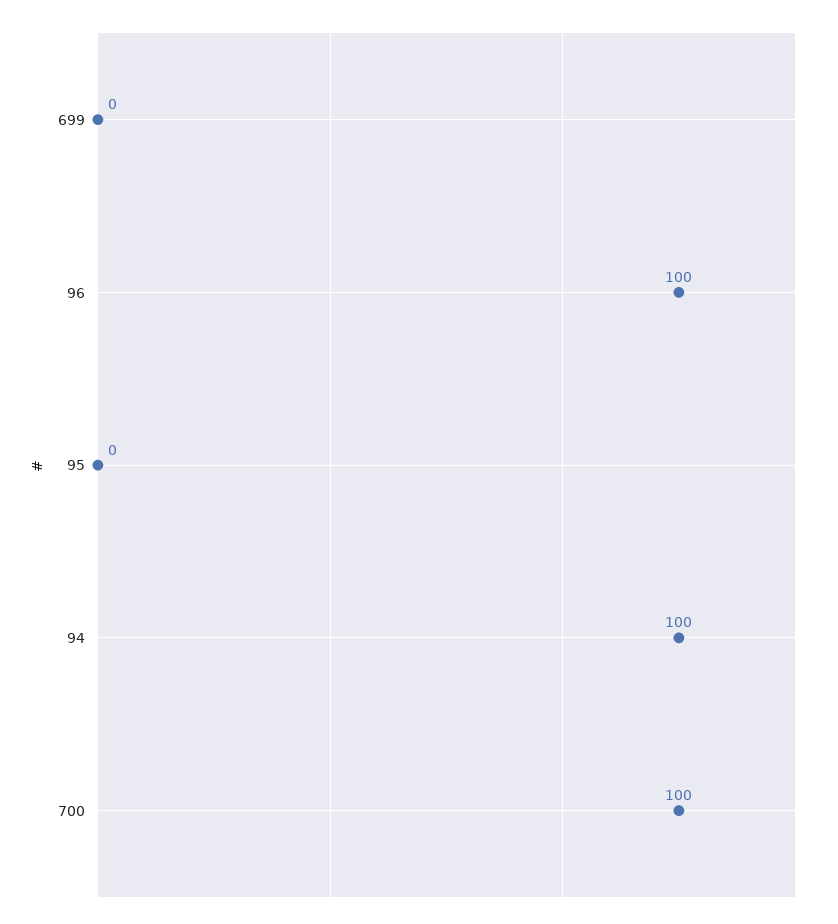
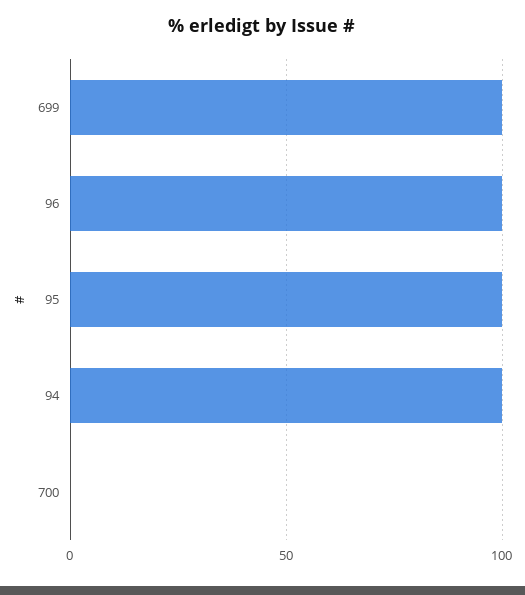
699: 0 -> 100
95: 0 -> 100
700: 100 -> 0

